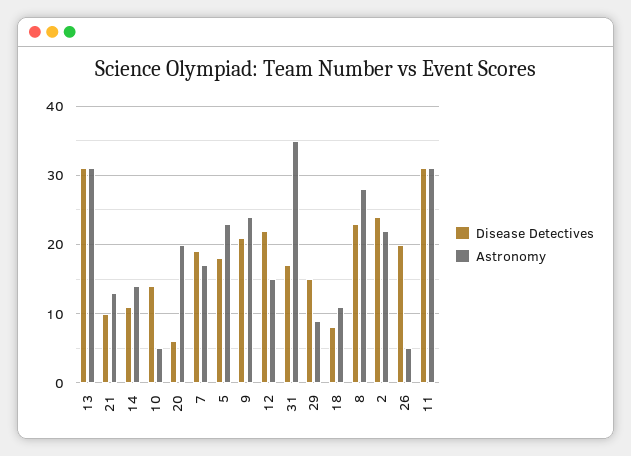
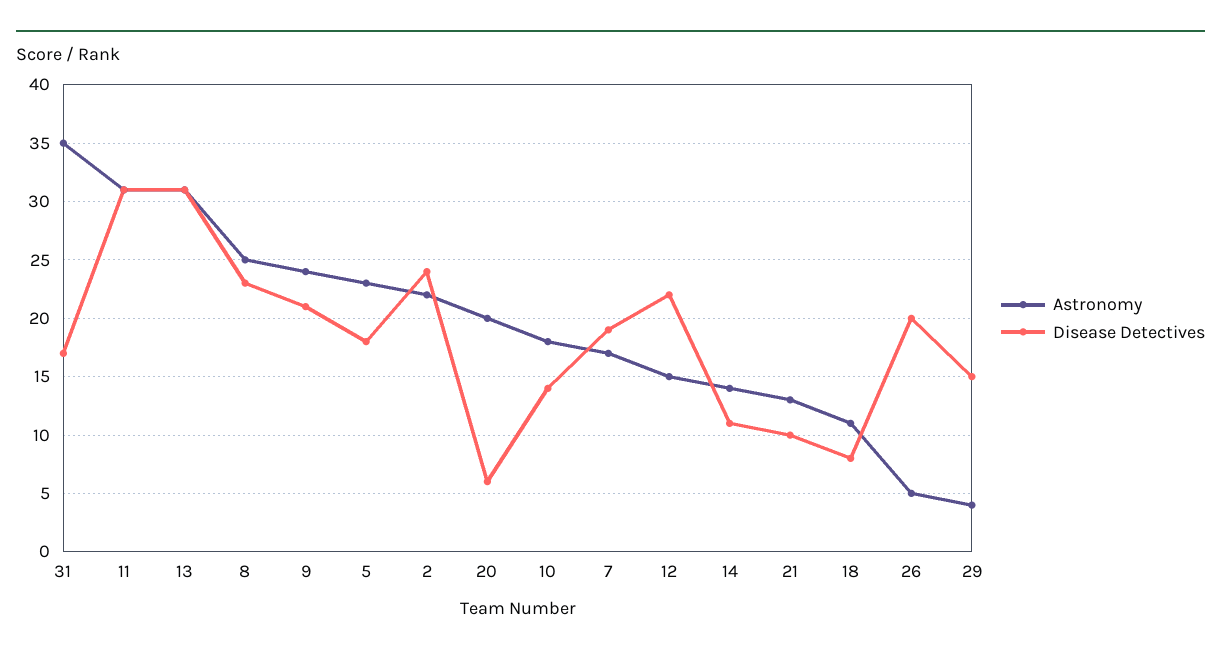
Astronomy, 10: 5 -> 18
Astronomy, 29: 9 -> 4
Astronomy, 8: 28 -> 25

